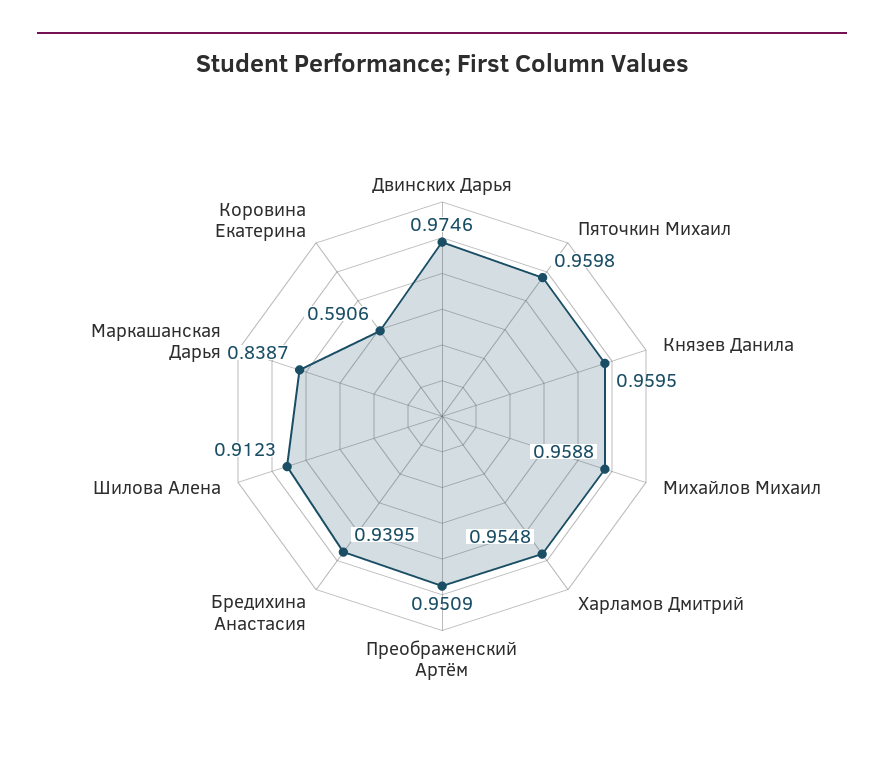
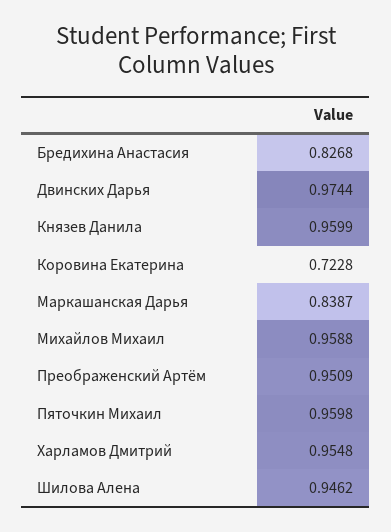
Двинских Дарья: 0.9746 -> 0.9744
Князев Данила: 0.9595 -> 0.9599
Бредихина Анастасия: 0.9395 -> 0.8268
Шилова Алена: 0.9123 -> 0.9462
Коровина Екатерина: 0.5906 -> 0.7228

